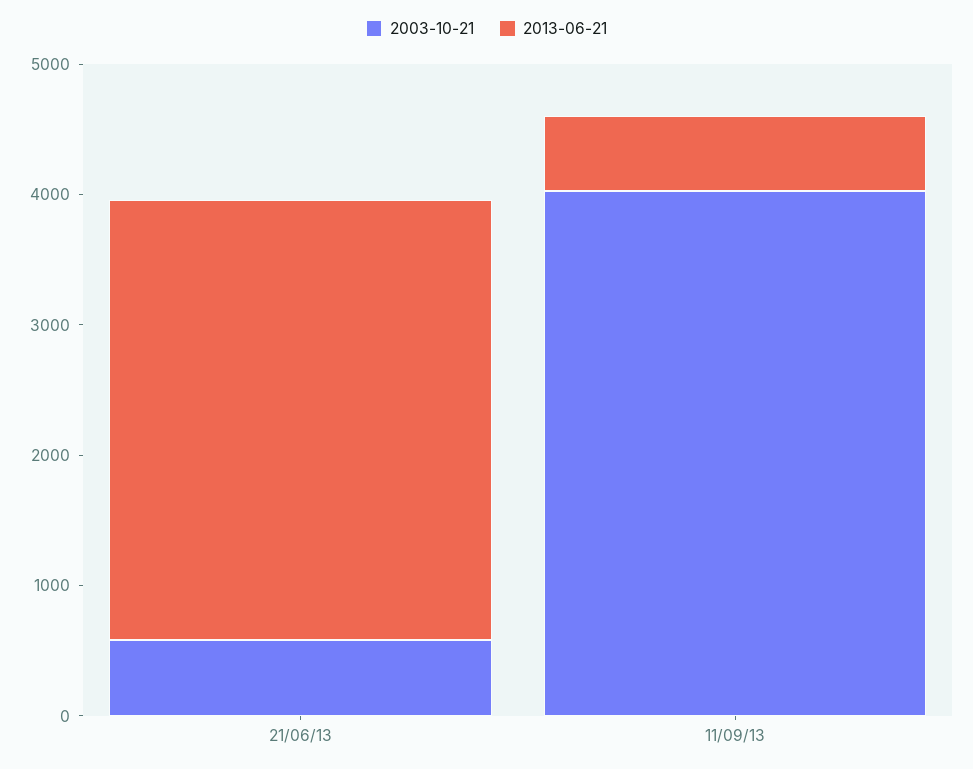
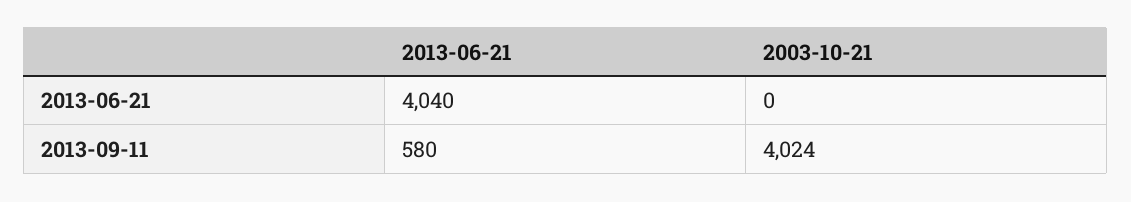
2003-10-21, 21/06/13: 600 -> 0
2013-06-21, 21/06/13: 3400 -> 4040

